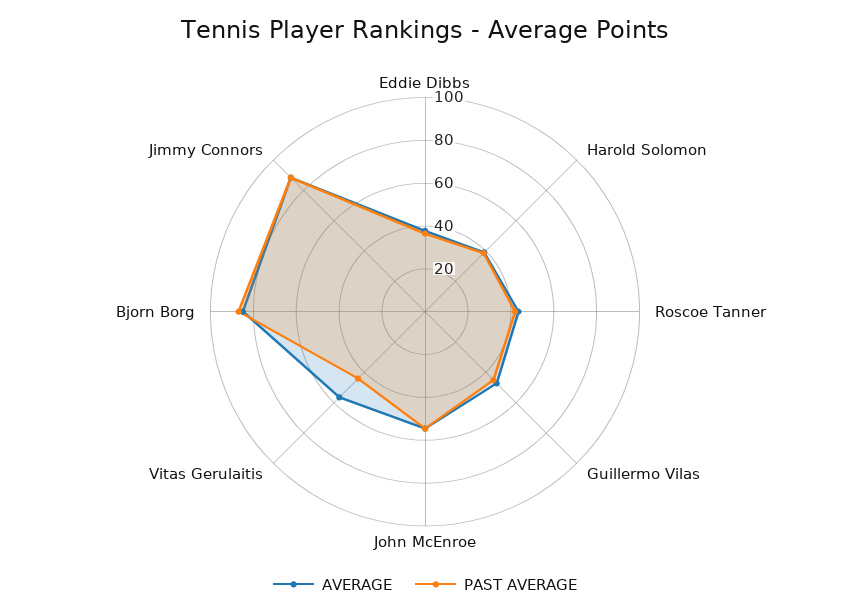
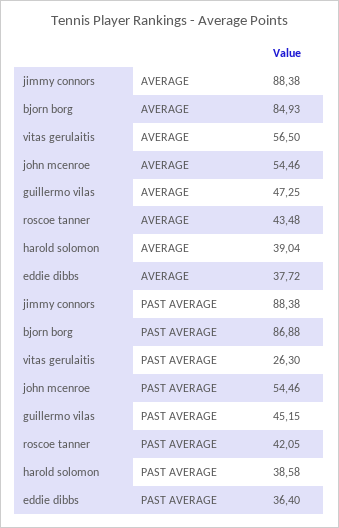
PAST AVERAGE, Vitas Gerulaitis: 45 -> 26.3

